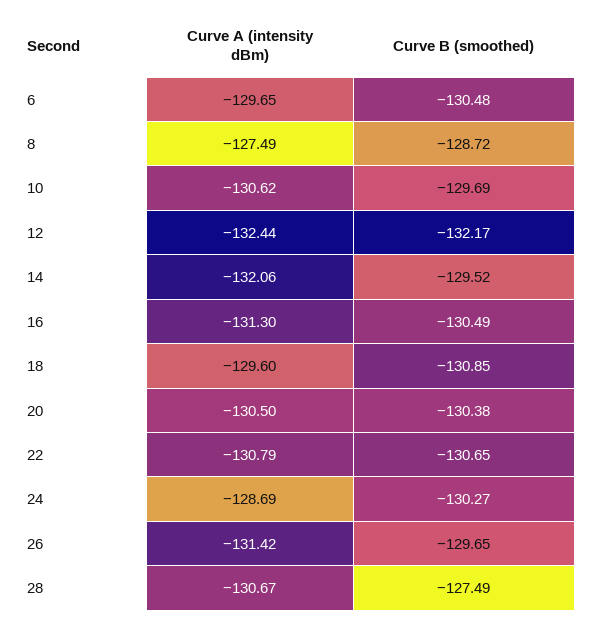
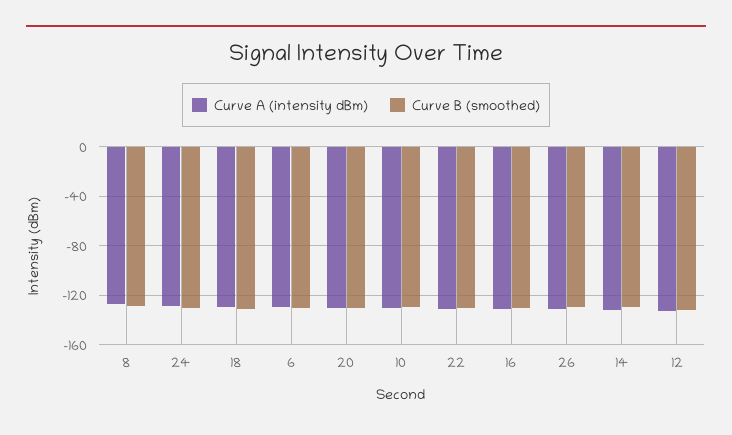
Curve A (intensity dBm), 28: -130.67 -> none
Curve B (smoothed), 28: -127.49 -> none

